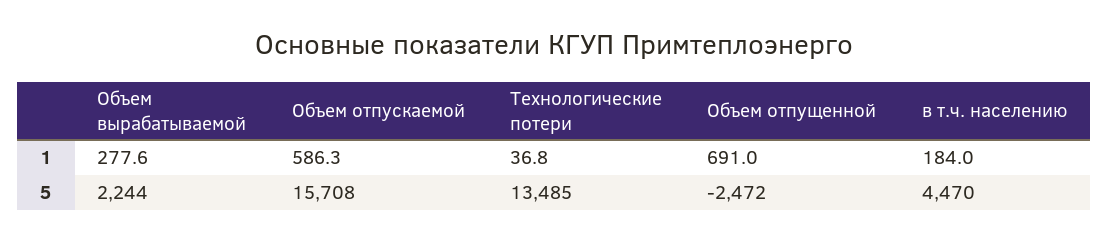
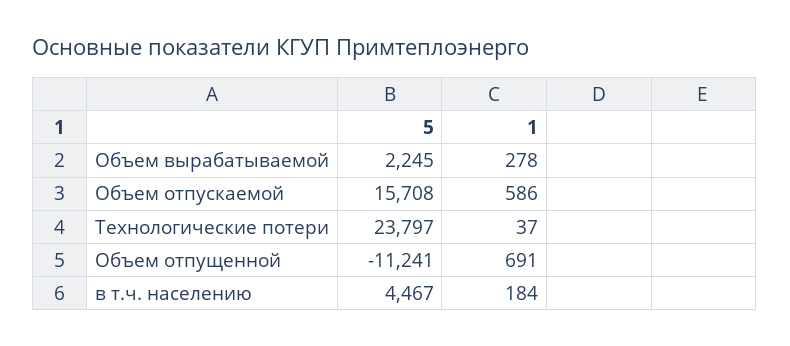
Объем вырабатываемой, 5: 2244 -> 2245
Технологические потери, 5: 13485 -> 23797
Объем отпущенной, 5: -2472 -> -11241
в т.ч. населению, 5: 4470 -> 4467

